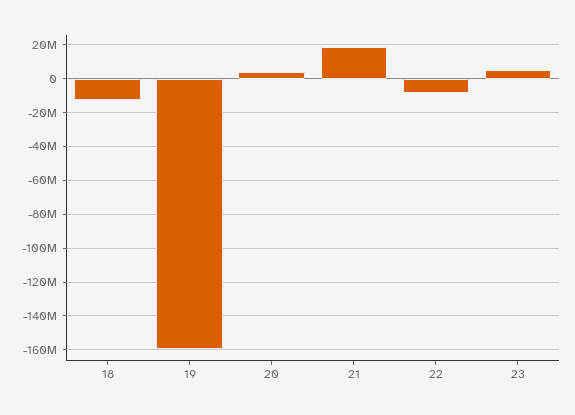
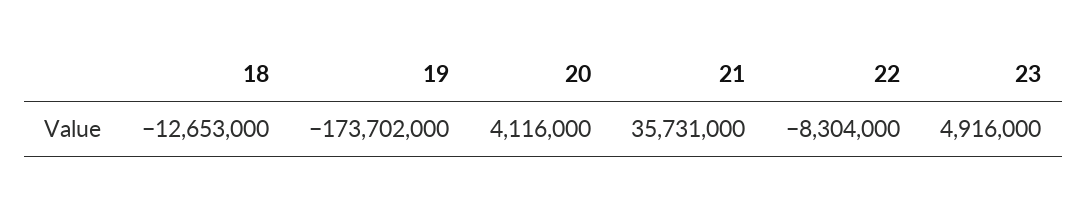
19: -160000000 -> -173702000
21: 20000000 -> 35731000

